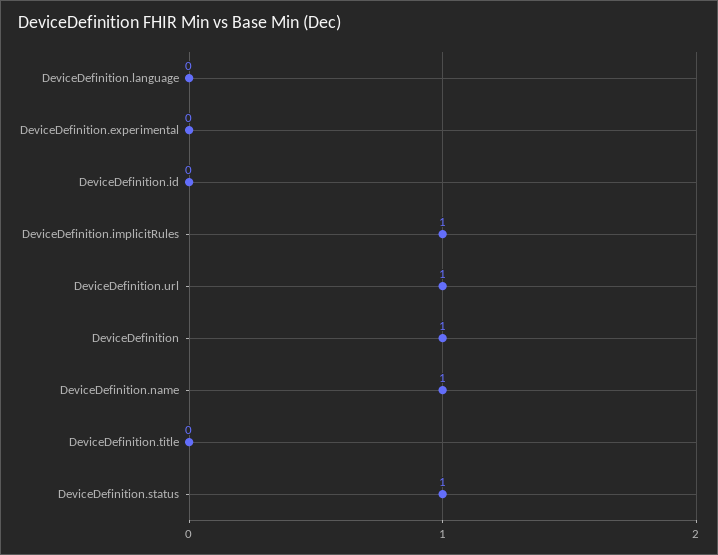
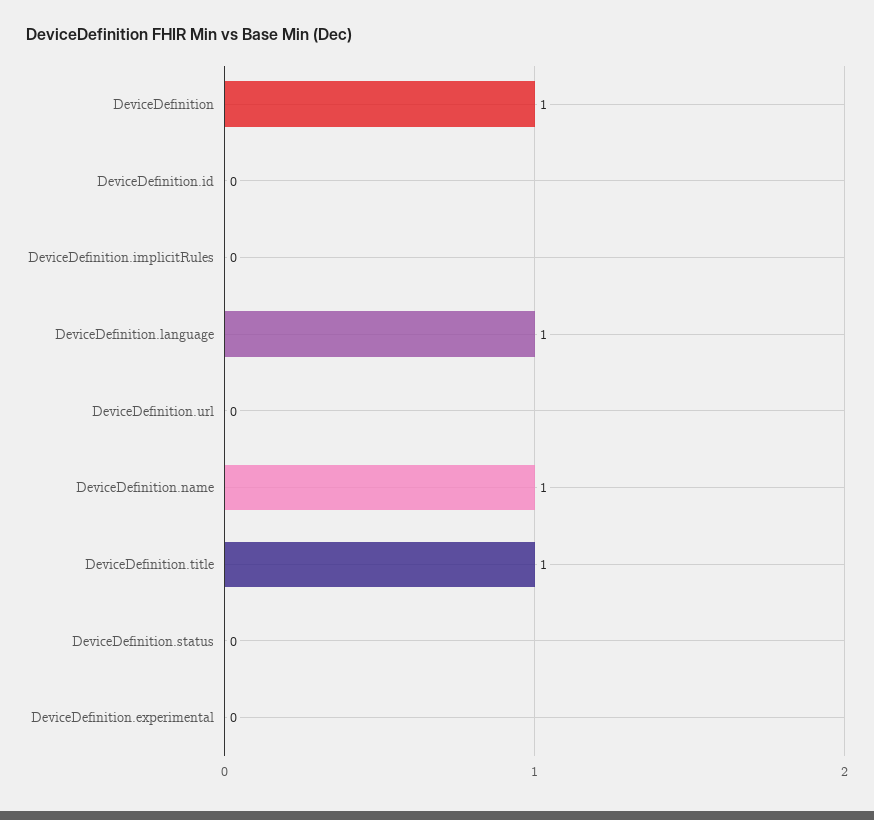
DeviceDefinition.language: 0 -> 1
DeviceDefinition.implicitRules: 1 -> 0
DeviceDefinition.url: 1 -> 0
DeviceDefinition.title: 0 -> 1
DeviceDefinition.status: 1 -> 0

